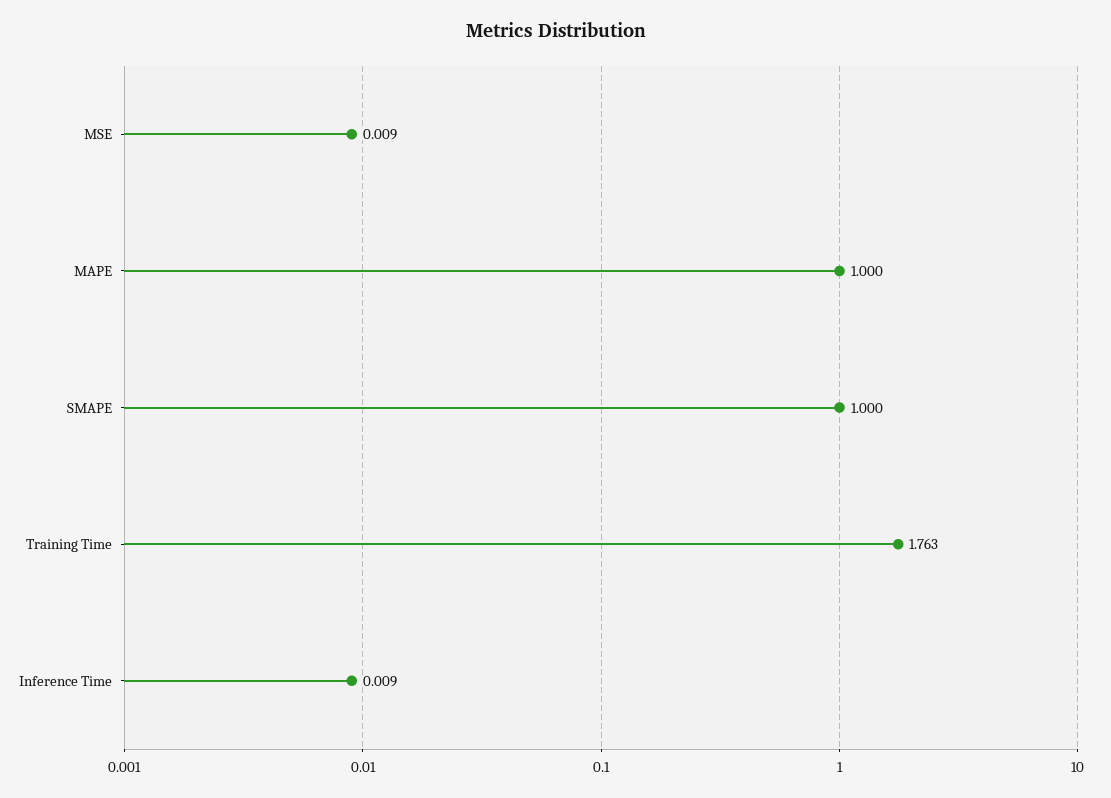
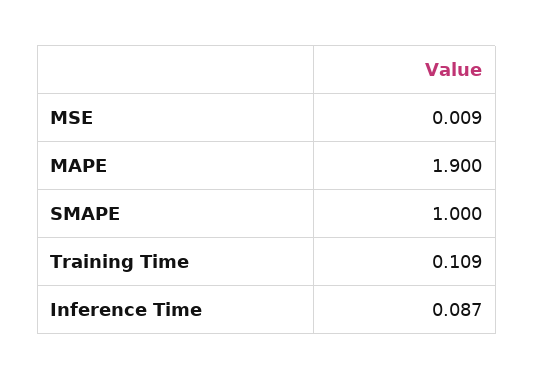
MAPE: 1 -> 1.9
Training Time: 1.763 -> 0.109
Inference Time: 0.009 -> 0.087

